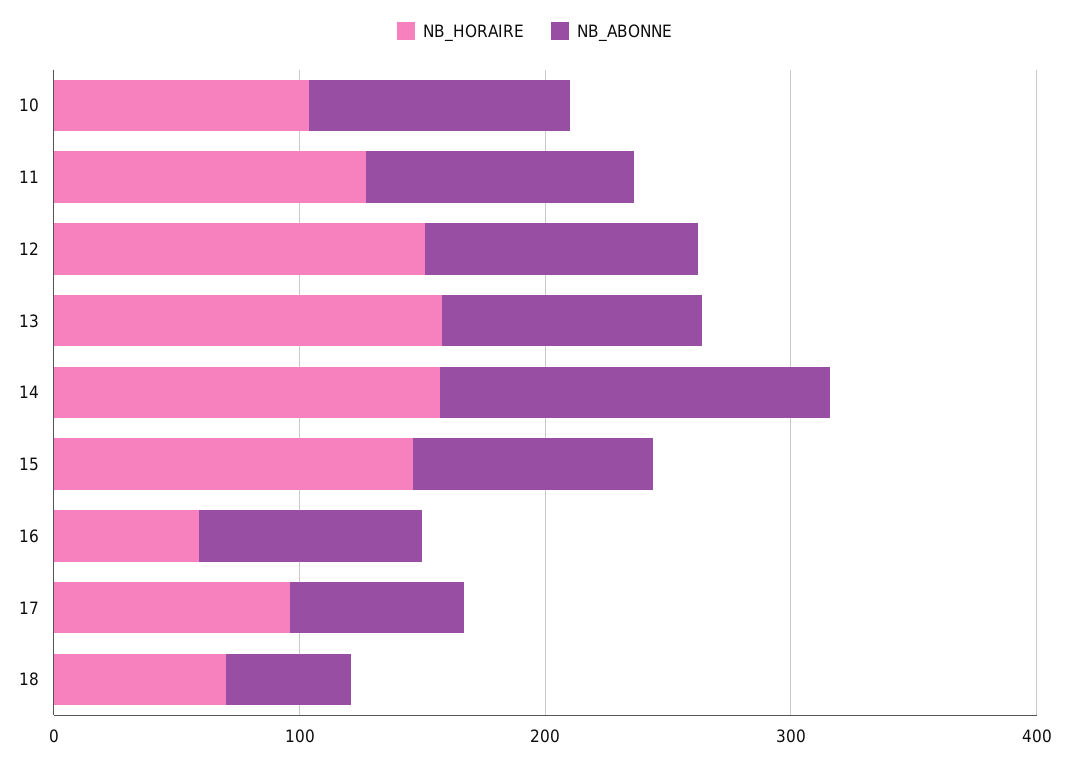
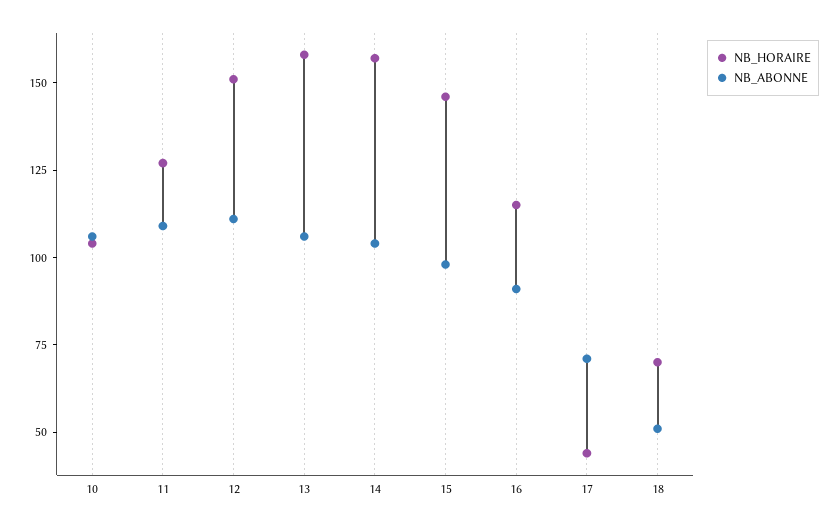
NB_ABONNE, 14: 160 -> 105
NB_HORAIRE, 16: 60 -> 115
NB_HORAIRE, 17: 100 -> 45

